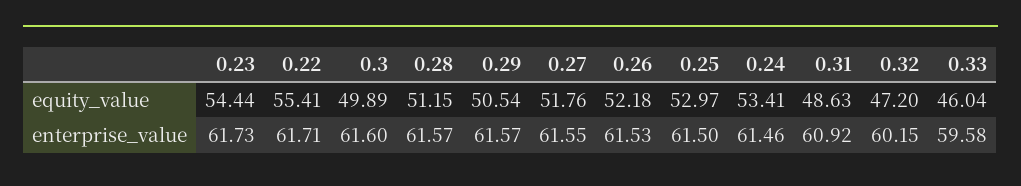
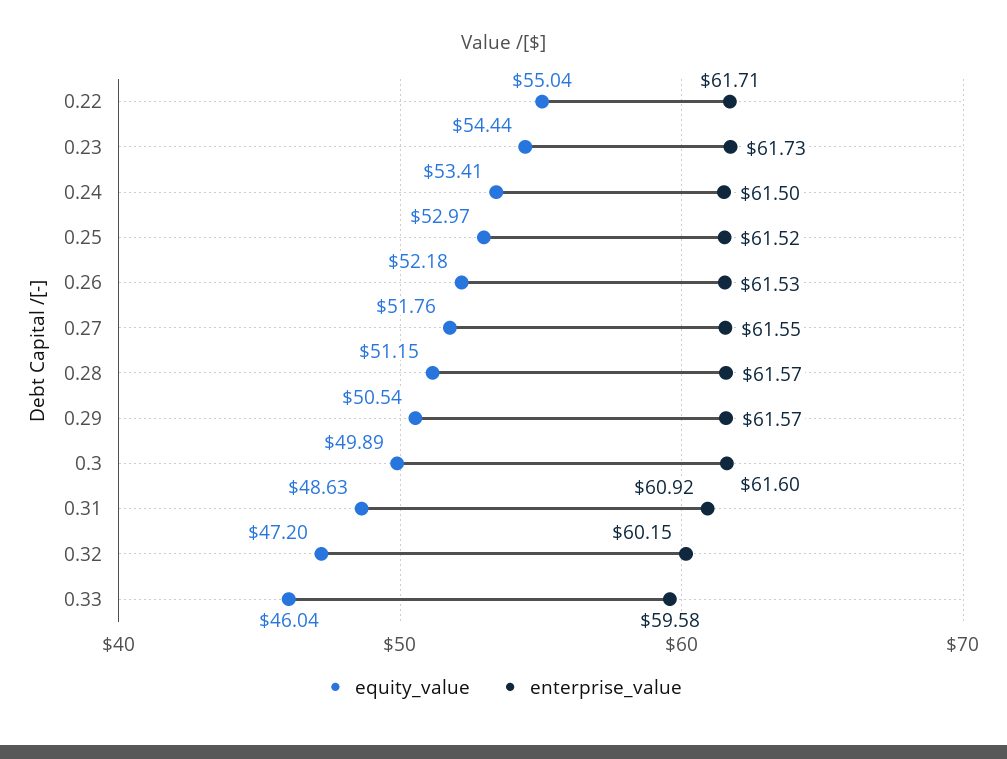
equity_value, 0.22: 55.41 -> 55.04
enterprise_value, 0.25: 61.5 -> 61.52
enterprise_value, 0.24: 61.46 -> 61.5

